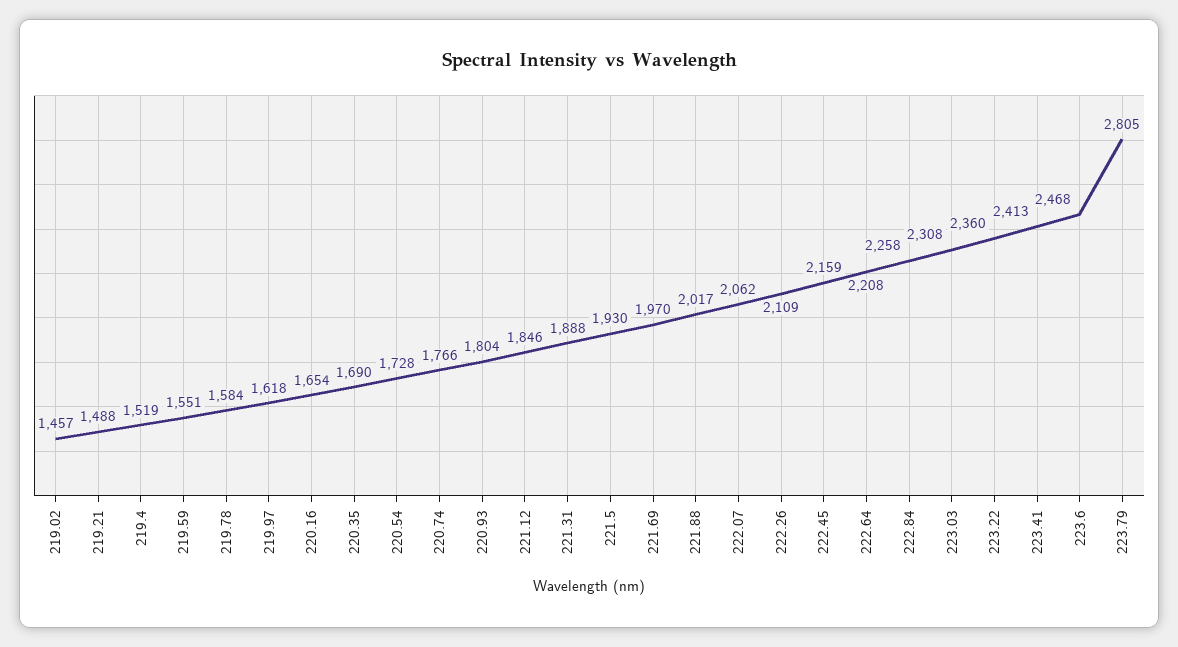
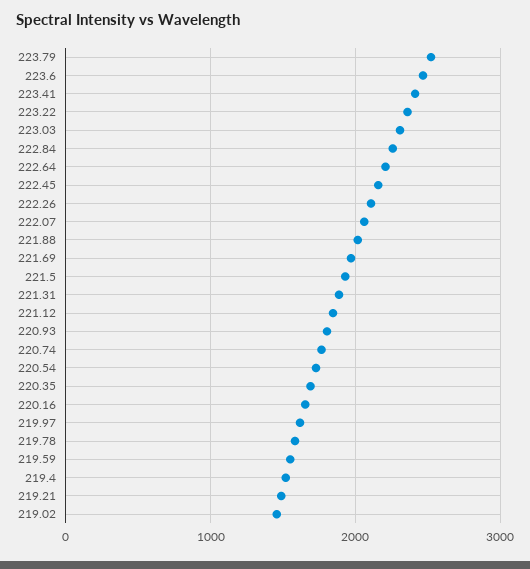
223.79: 2805 -> 2500

